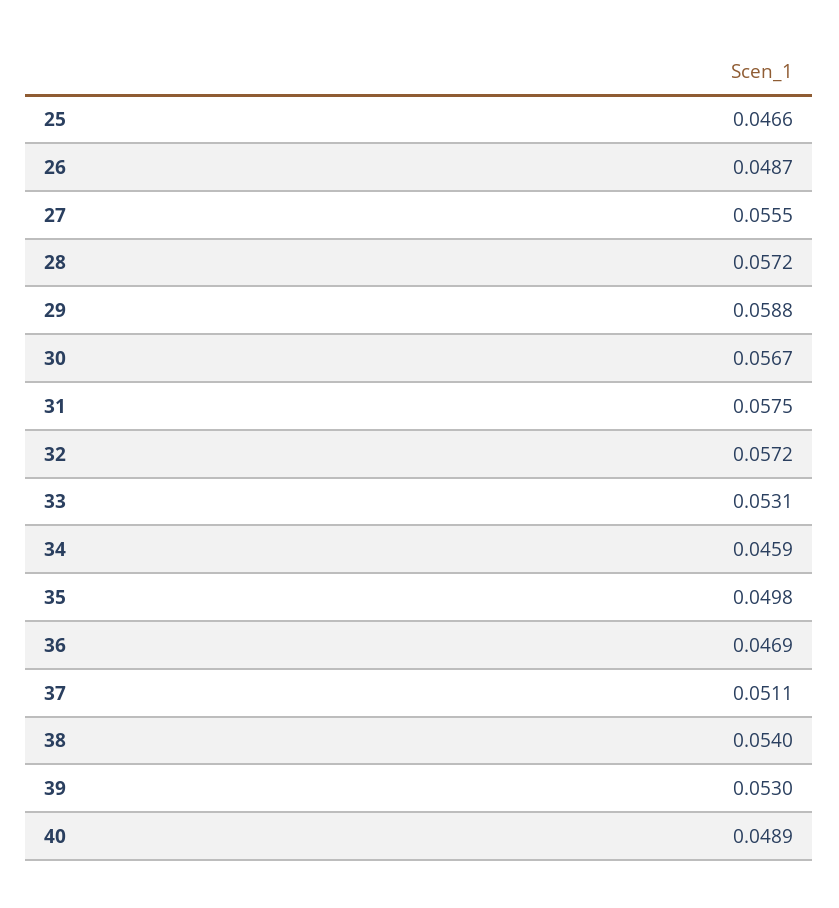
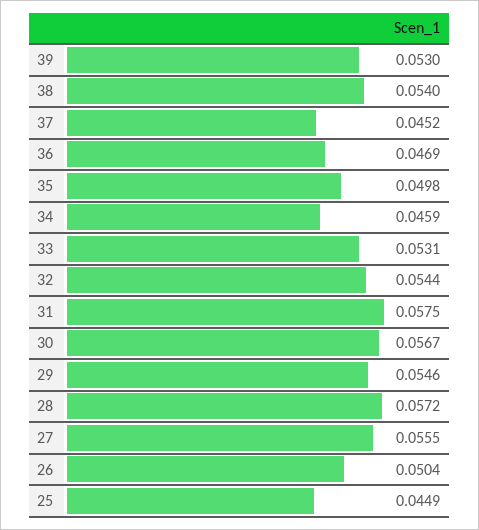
25: 0.0466 -> 0.0449
26: 0.0487 -> 0.0504
29: 0.0588 -> 0.0546
32: 0.0572 -> 0.0544
37: 0.0511 -> 0.0452
40: 0.0489 -> none

